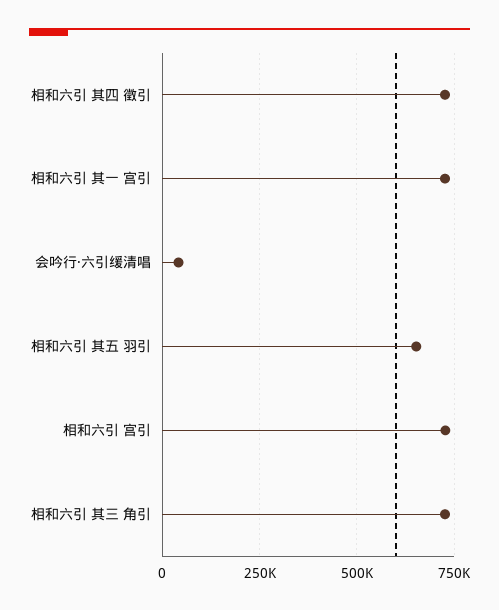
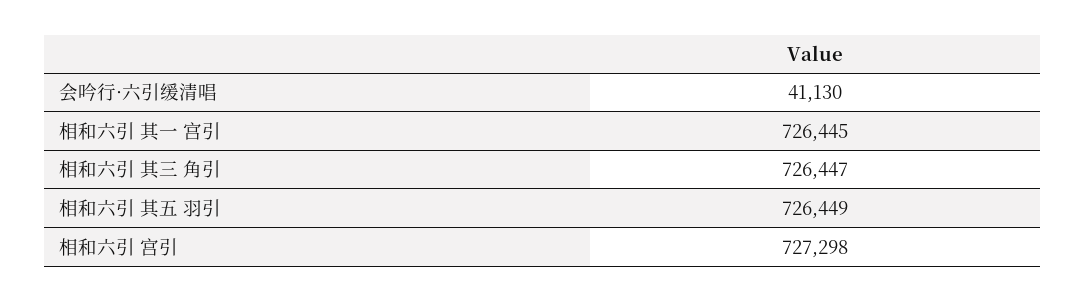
相和六引 其四 徵引: 725000 -> none
相和六引 其五 羽引: 650000 -> 726449

